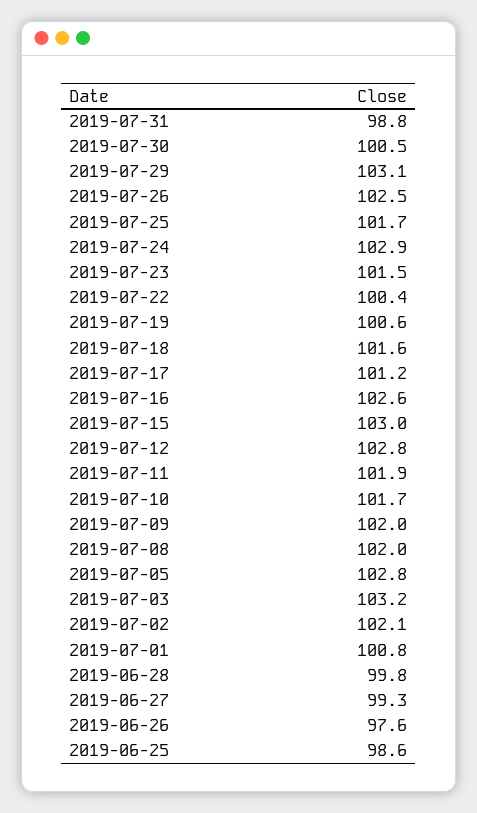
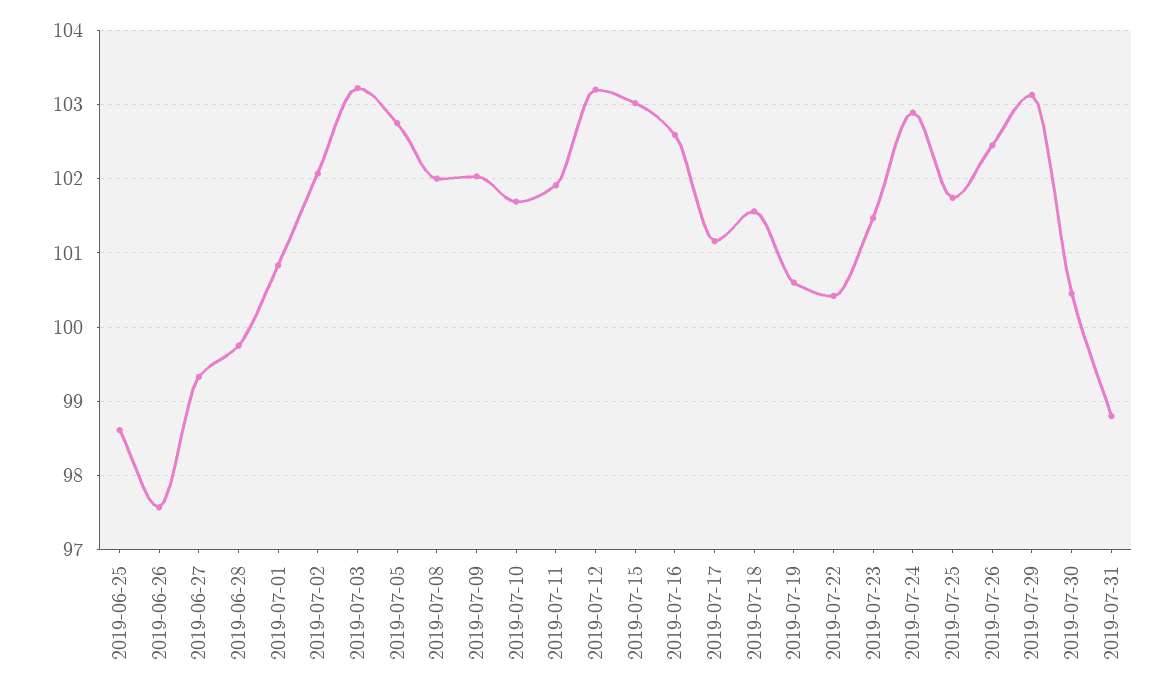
2019-07-12: 102.8 -> 103.2

